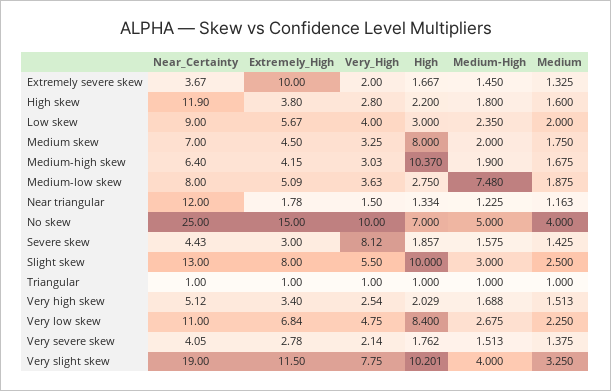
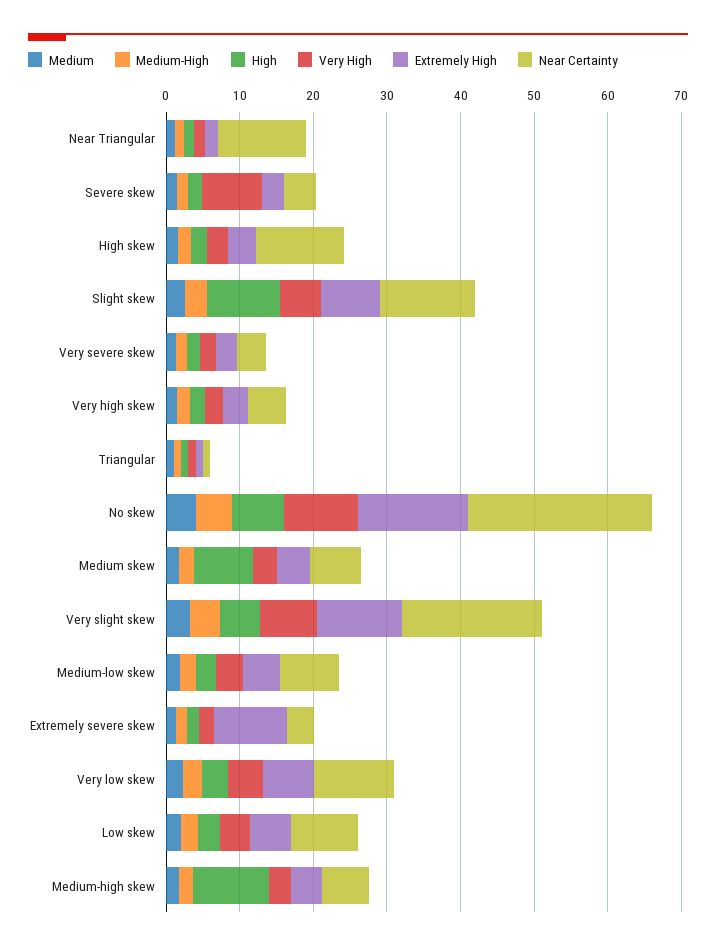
Medium-High, Medium-low skew: 7.48 -> 2
High, Very low skew: 8.4 -> 4
High, Very slight skew: 10.201 -> 6

